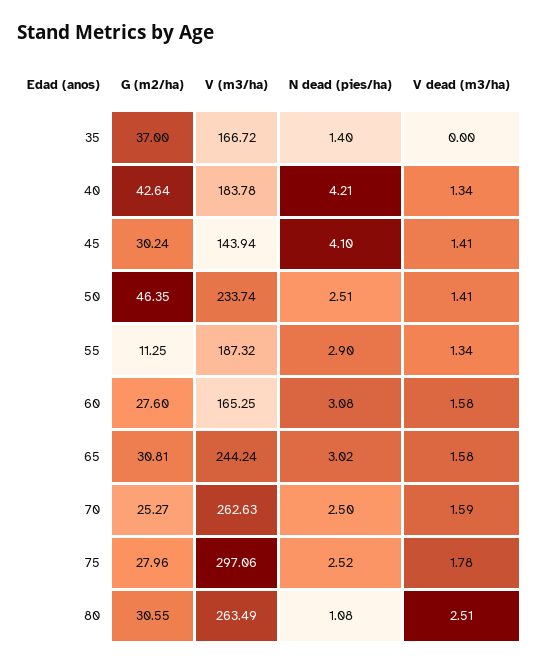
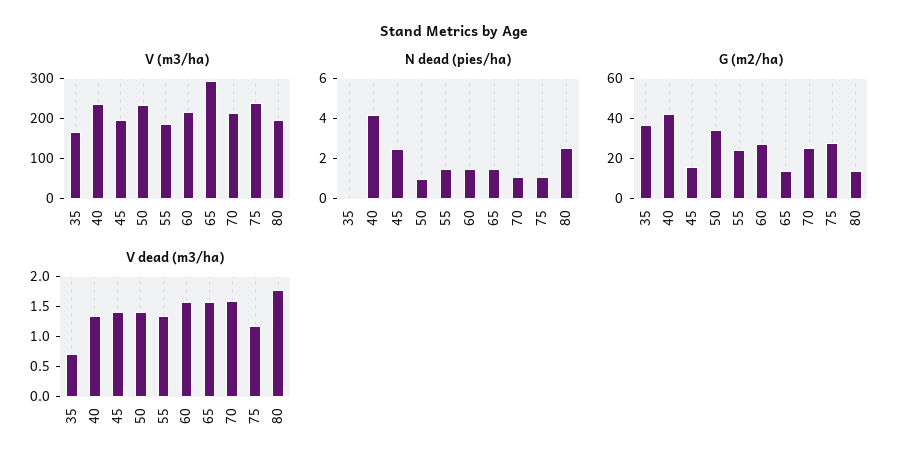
N dead (pies/ha), 35: 1.4 -> 0
V dead (m3/ha), 35: 0 -> 0.75
V (m3/ha), 40: 183.78 -> 240
G (m2/ha), 45: 30.24 -> 15
V (m3/ha), 45: 143.94 -> 200
N dead (pies/ha), 45: 4.1 -> 2.5
G (m2/ha), 50: 46.35 -> 35
N dead (pies/ha), 50: 2.51 -> 1
G (m2/ha), 55: 11.25 -> 25
N dead (pies/ha), 55: 2.9 -> 1.5
V (m3/ha), 60: 165.25 -> 220
N dead (pies/ha), 60: 3.08 -> 1.5
G (m2/ha), 65: 30.81 -> 15
V (m3/ha), 65: 244.24 -> 300
N dead (pies/ha), 65: 3.02 -> 1.5
V (m3/ha), 70: 262.63 -> 220
N dead (pies/ha), 70: 2.5 -> 1
V (m3/ha), 75: 297.06 -> 240
N dead (pies/ha), 75: 2.52 -> 1
V dead (m3/ha), 75: 1.78 -> 1.25
G (m2/ha), 80: 30.55 -> 15
V (m3/ha), 80: 263.49 -> 200
N dead (pies/ha), 80: 1.08 -> 2.5
V dead (m3/ha), 80: 2.51 -> 1.75

